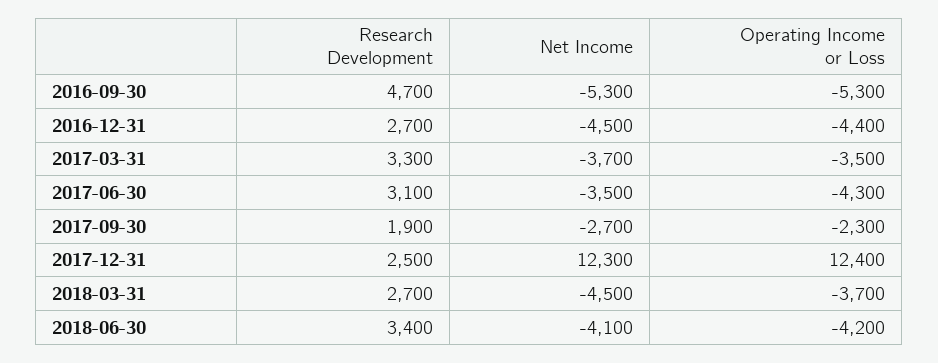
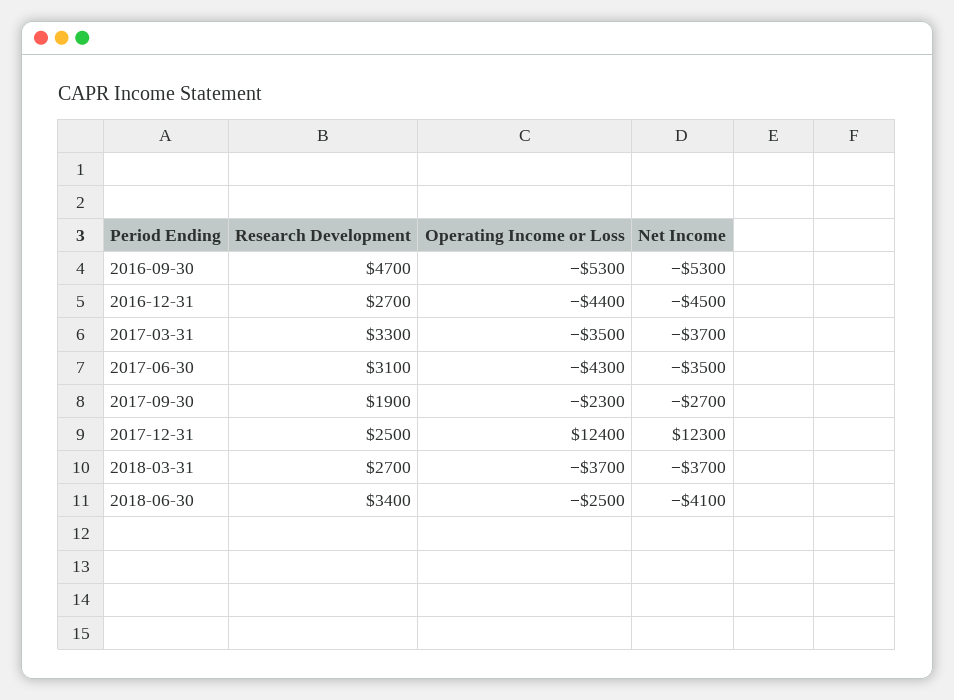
Net Income, 2018-03-31: -4500 -> -3700
Operating Income or Loss, 2018-06-30: -4200 -> -2500

